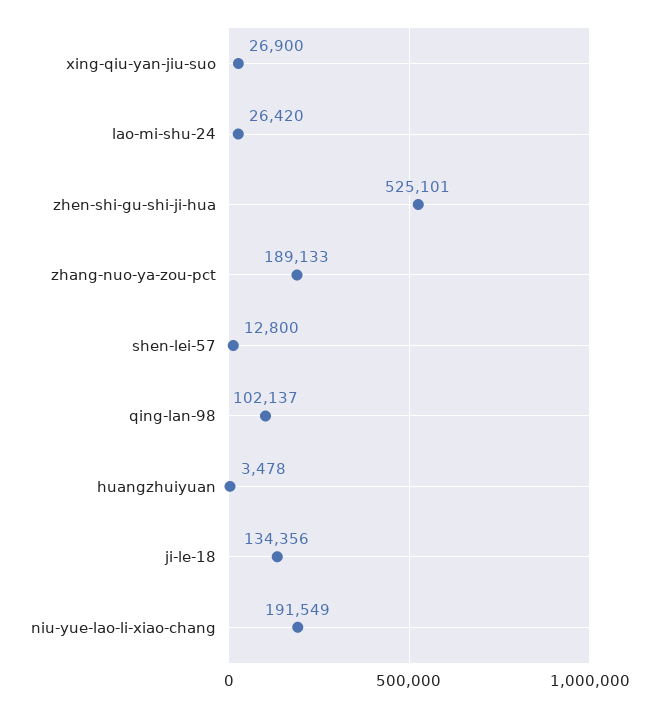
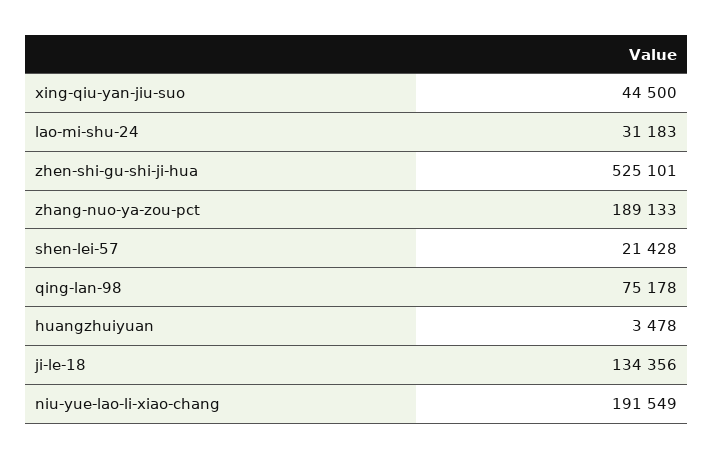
xing-qiu-yan-jiu-suo: 26900 -> 44500
lao-mi-shu-24: 26420 -> 31183
shen-lei-57: 12800 -> 21428
qing-lan-98: 102137 -> 75178

